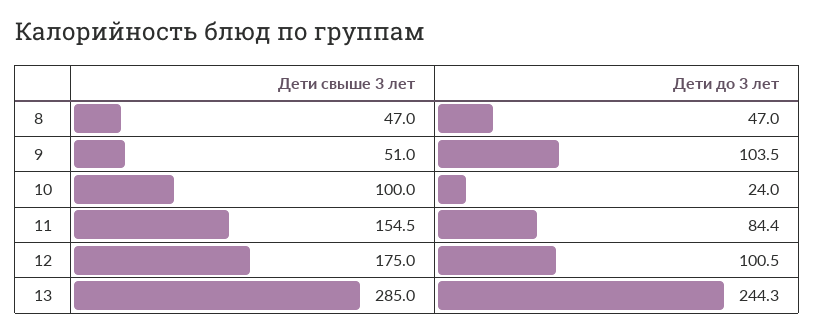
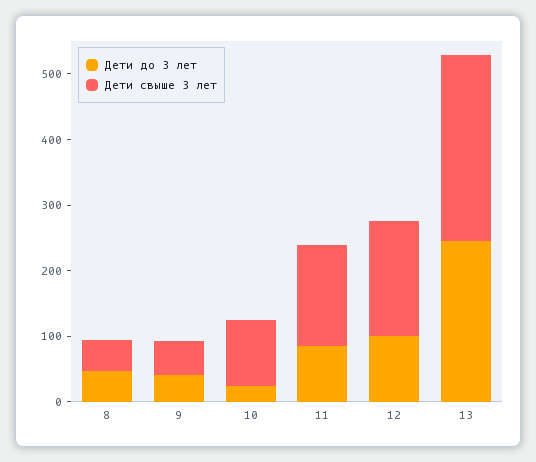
Дети до 3 лет, 9: 103.5 -> 40

